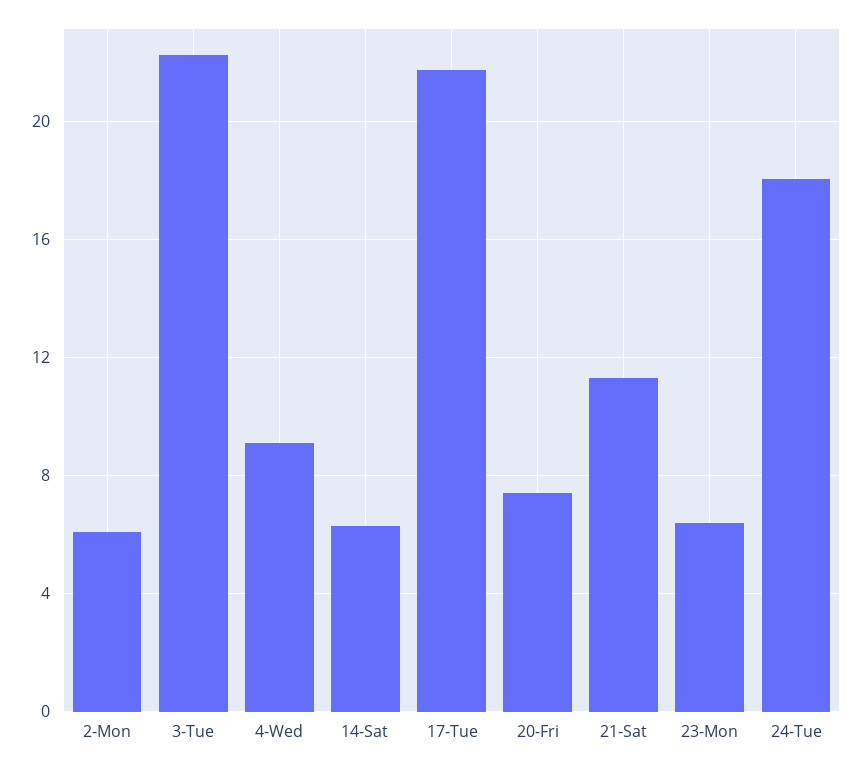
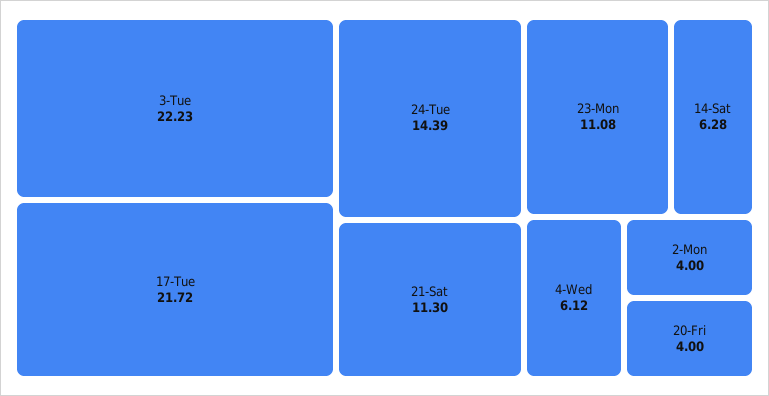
2-Mon: 6 -> 4
4-Wed: 9 -> 6.12
20-Fri: 7.5 -> 4
23-Mon: 6.5 -> 11.08
24-Tue: 18 -> 14.39

